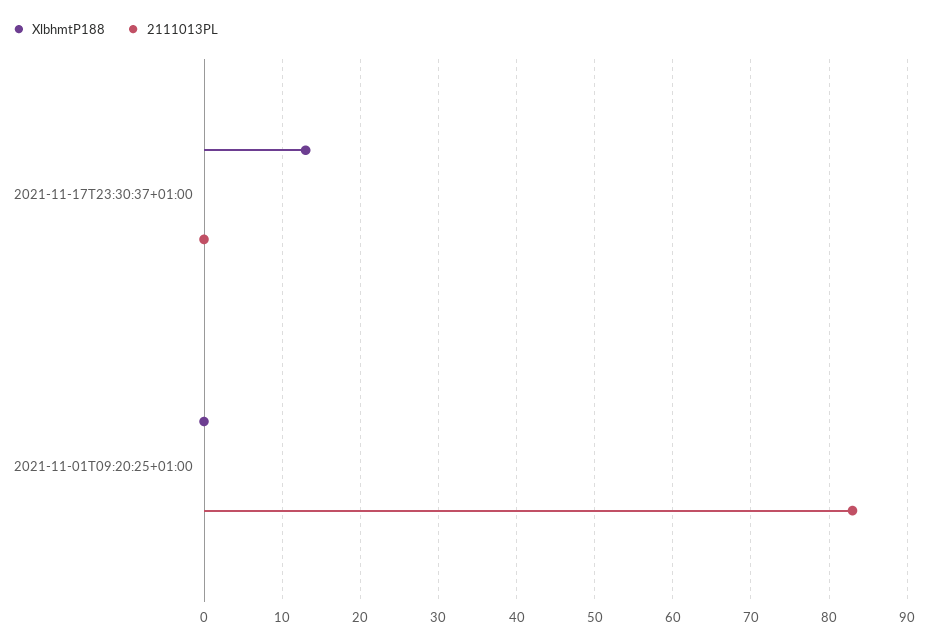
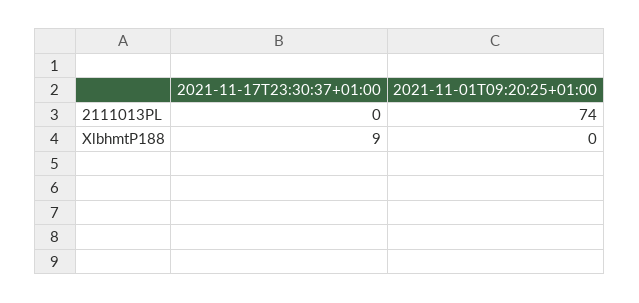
XlbhmtP188, 2021-11-17T23:30:37+01:00: 13 -> 9
2111013PL, 2021-11-01T09:20:25+01:00: 83 -> 74

